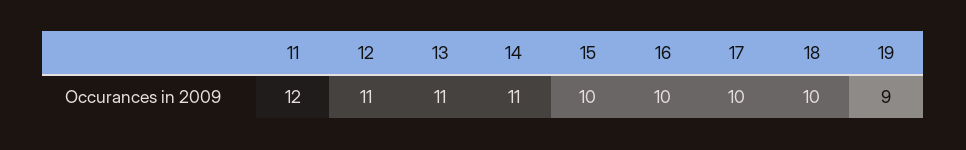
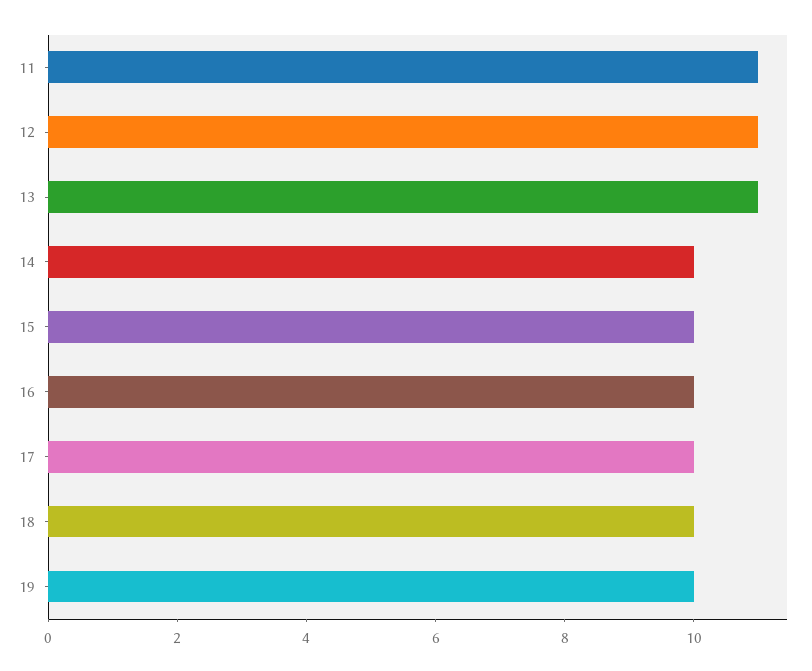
11: 12 -> 11
14: 11 -> 10
19: 9 -> 10

